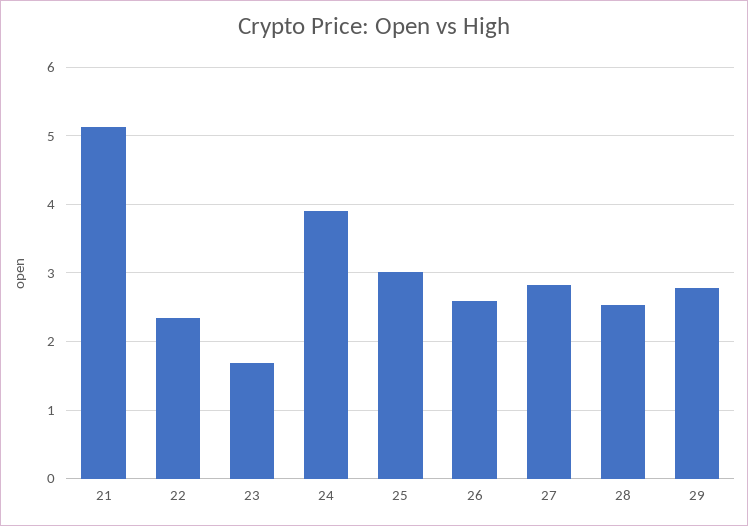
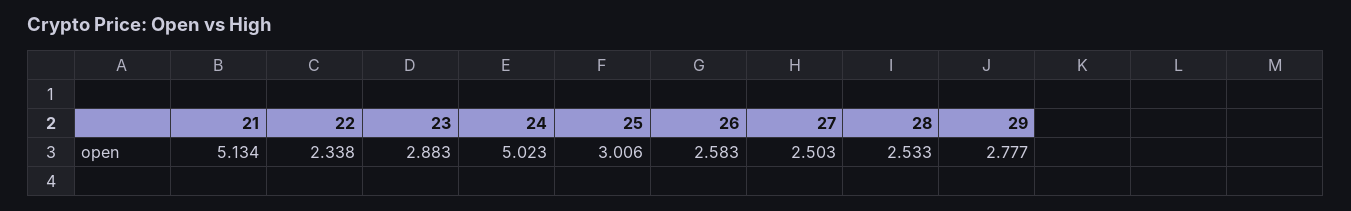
23: 1.7 -> 2.883
24: 3.9 -> 5.023
27: 2.8 -> 2.503

